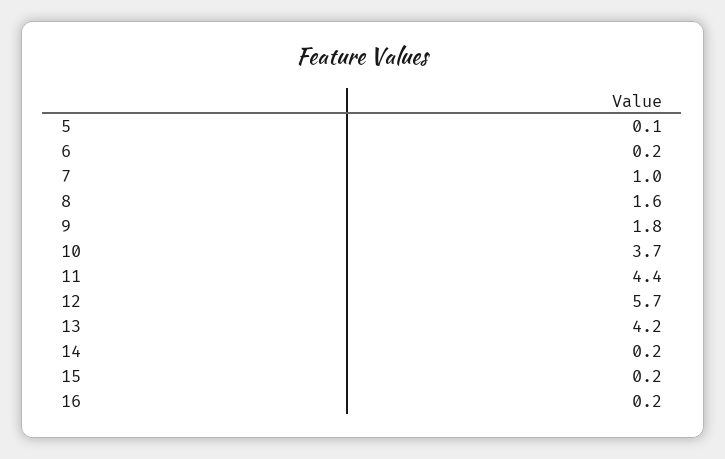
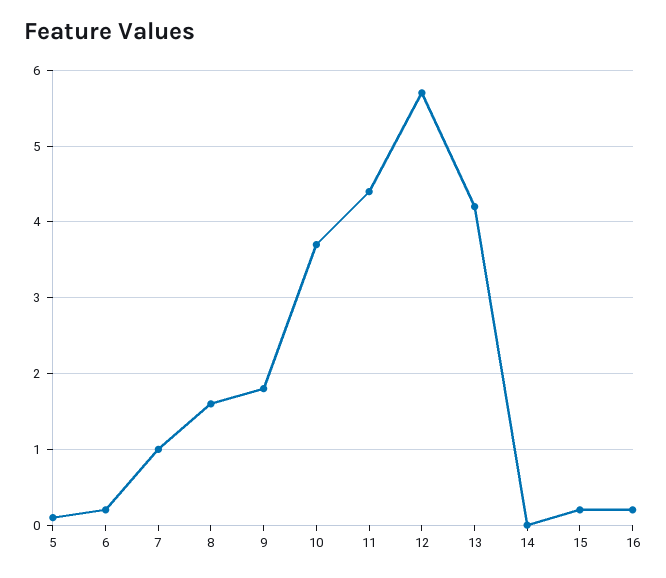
14: 0.2 -> 0

